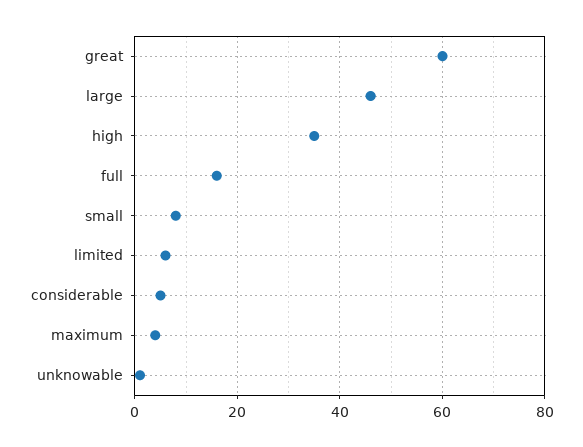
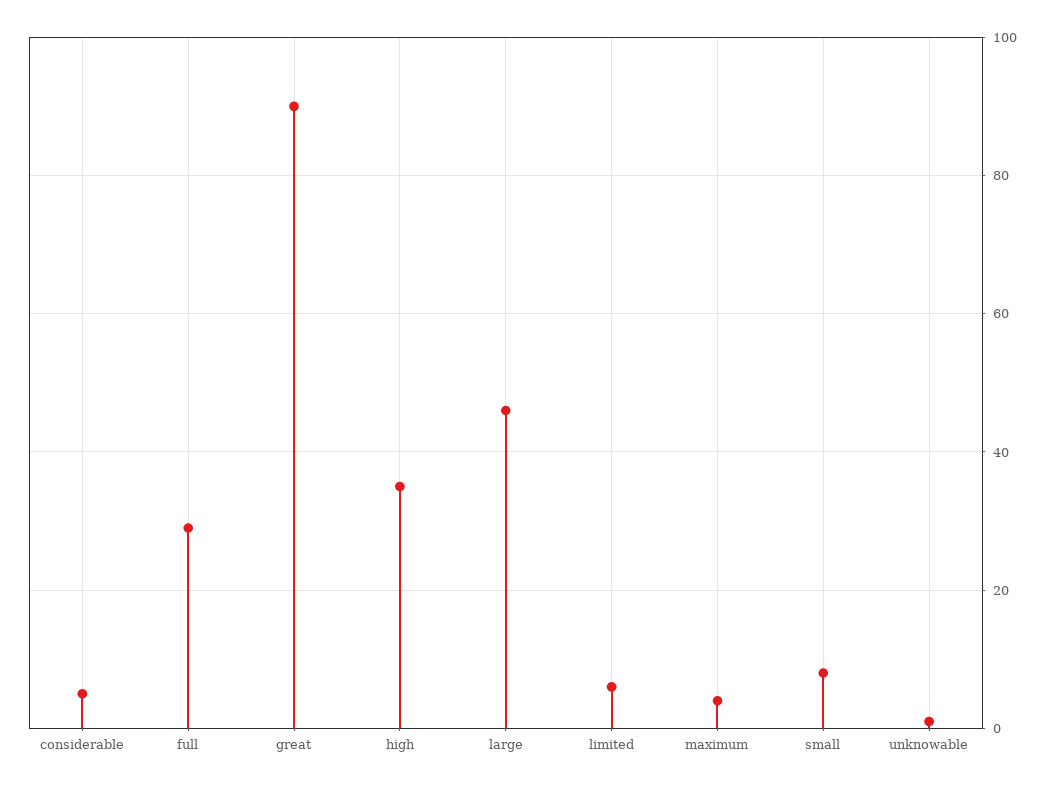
great: 60 -> 90
full: 15 -> 30

